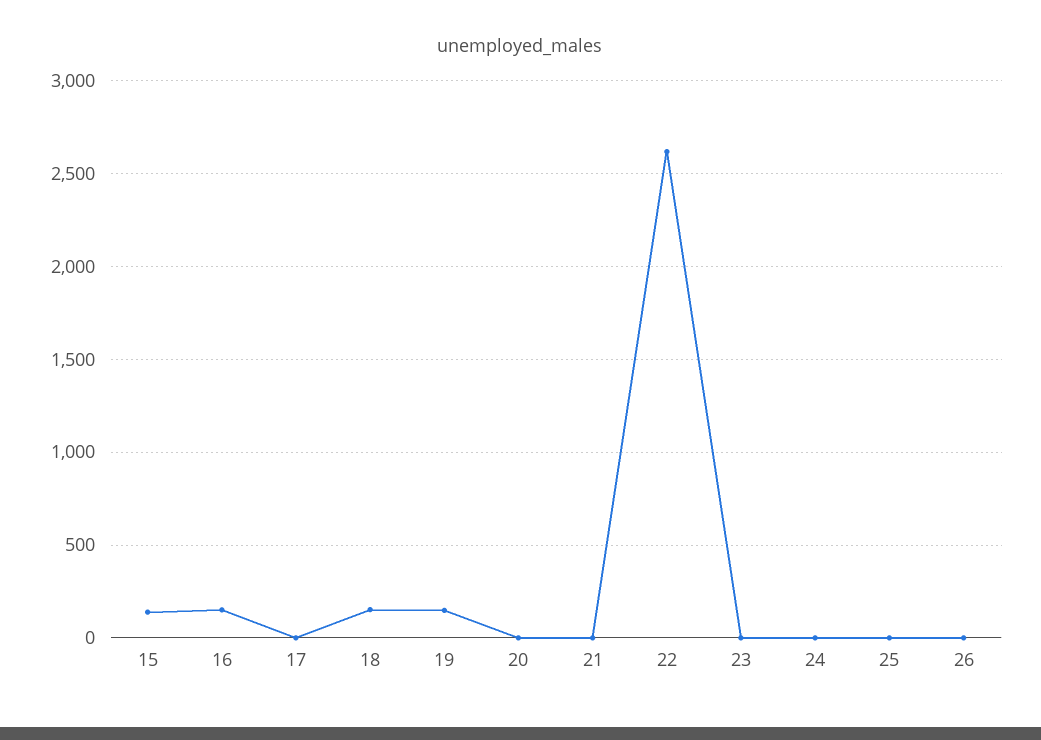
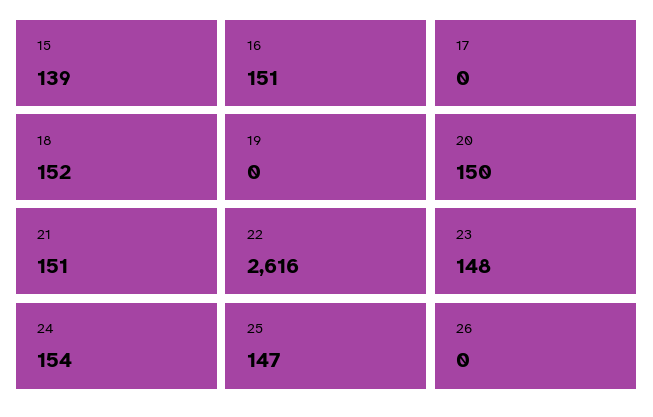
19: 150 -> 0
20: 0 -> 150
21: 0 -> 151
23: 0 -> 148
24: 0 -> 154
25: 0 -> 147

